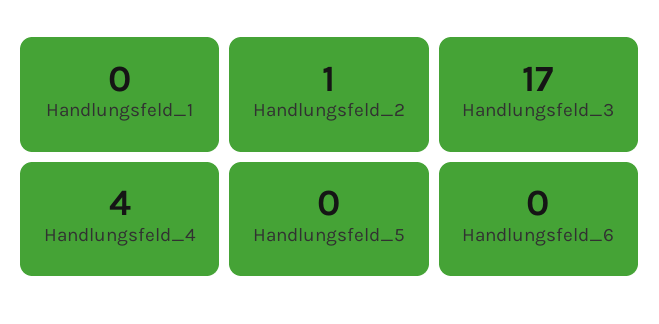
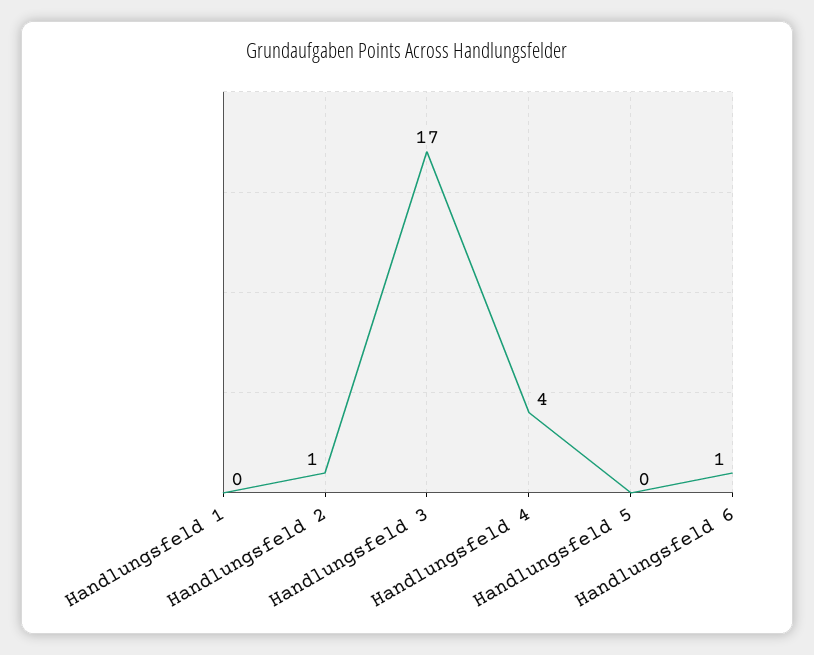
Handlungsfeld_6: 0 -> 1

